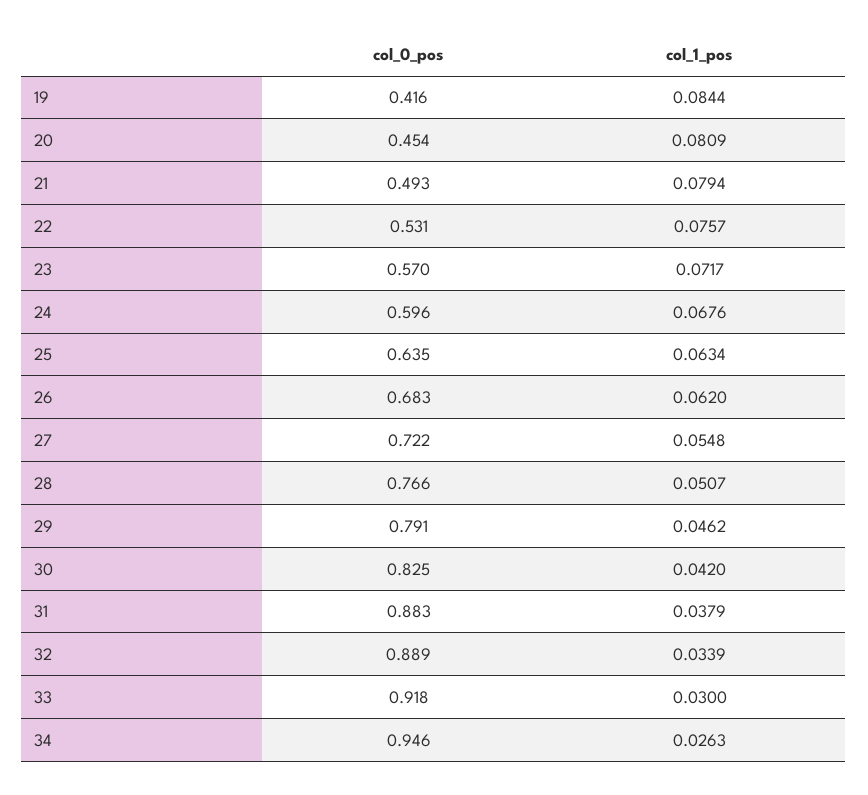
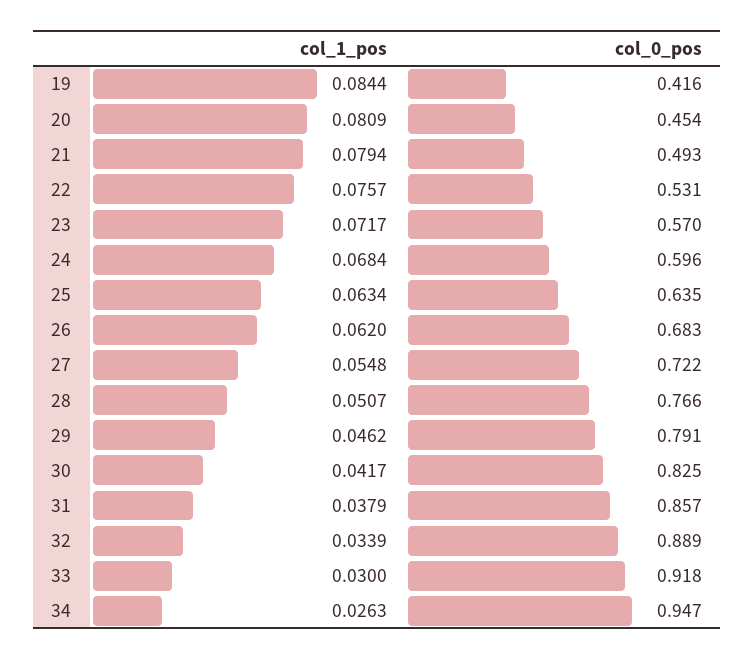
col_1_pos, 24: 0.0676 -> 0.0684
col_1_pos, 30: 0.042 -> 0.0417
col_0_pos, 31: 0.883 -> 0.857
col_0_pos, 34: 0.946 -> 0.947

